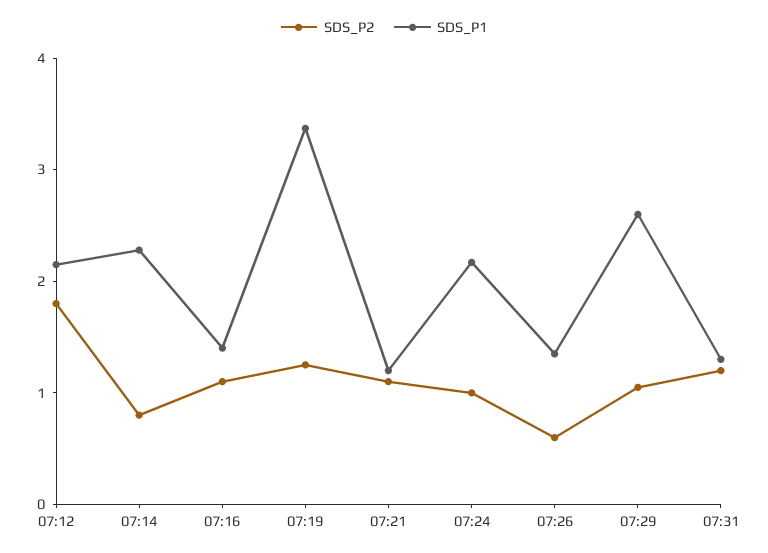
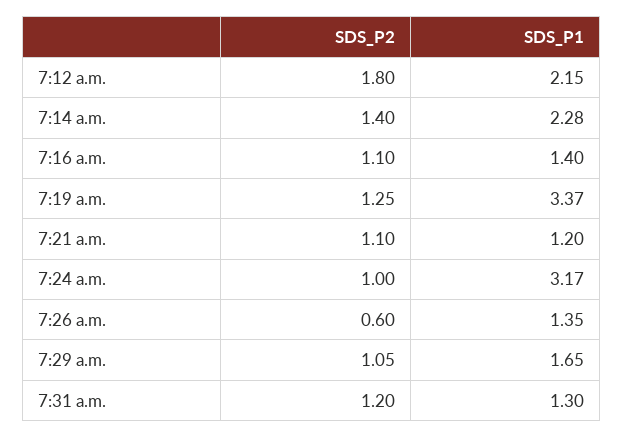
SDS_P2, 07:14: 0.8 -> 1.4
SDS_P1, 07:24: 2.2 -> 3.17
SDS_P1, 07:29: 2.6 -> 1.65

